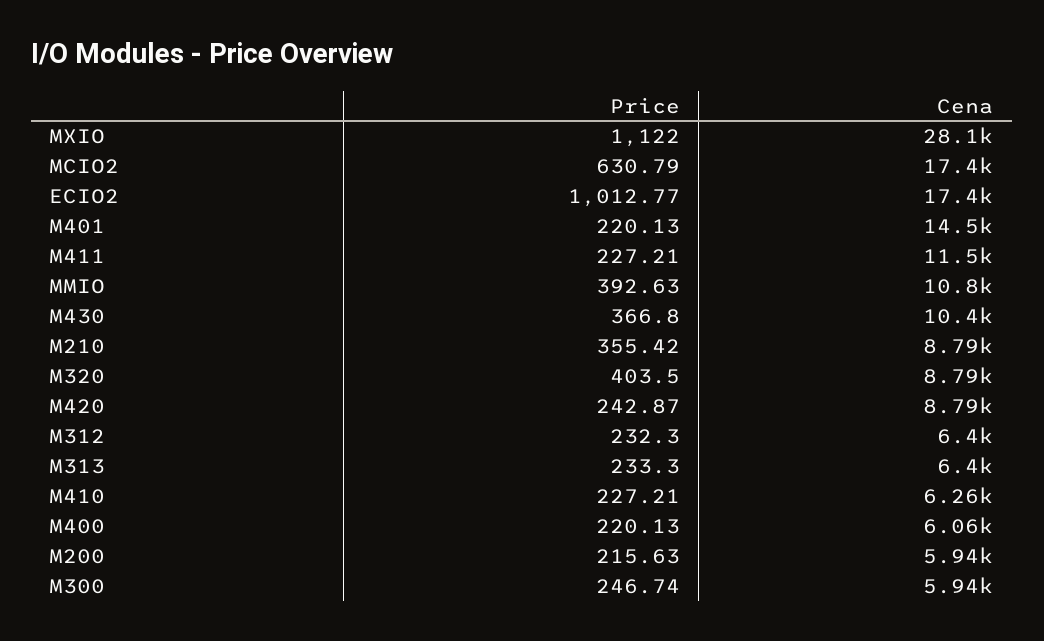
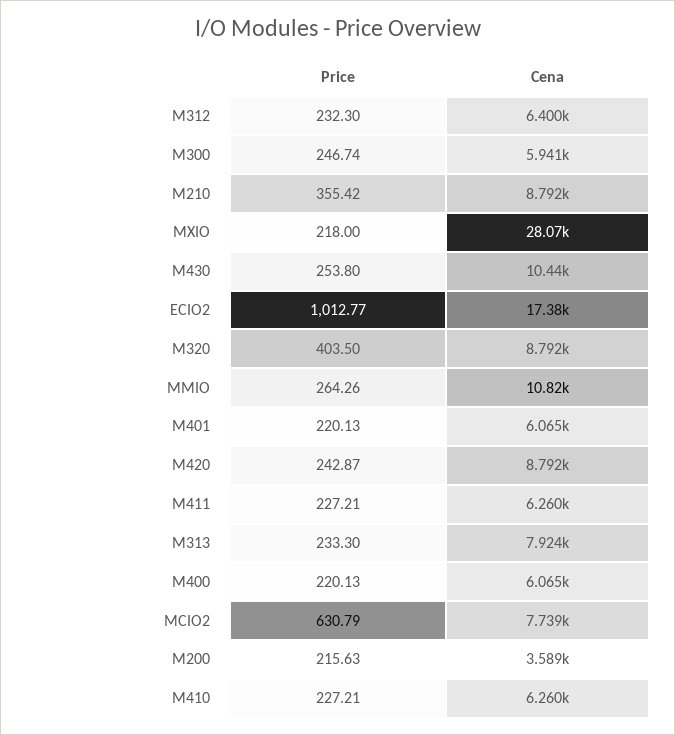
Price, MXIO: 1122 -> 218
Cena, MCIO2: 17400 -> 7739
Cena, M401: 14500 -> 6065
Cena, M411: 11500 -> 6260
Price, MMIO: 392.63 -> 264.26
Price, M430: 366.8 -> 253.8
Cena, M313: 6400 -> 7924
Cena, M200: 5940 -> 3589

